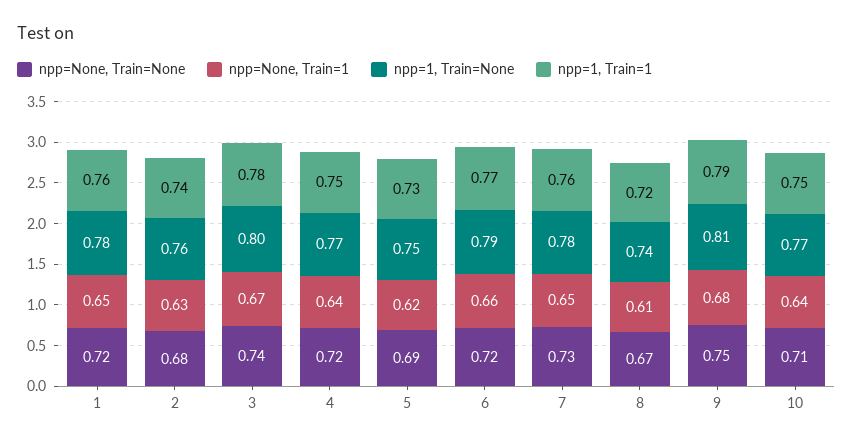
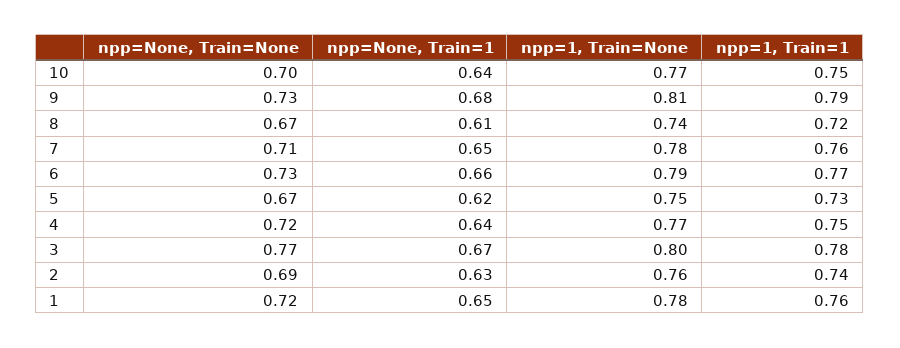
npp=None, Train=None, 2: 0.68 -> 0.69
npp=None, Train=None, 3: 0.74 -> 0.77
npp=None, Train=None, 5: 0.69 -> 0.67
npp=None, Train=None, 6: 0.72 -> 0.73
npp=None, Train=None, 7: 0.73 -> 0.71
npp=None, Train=None, 9: 0.75 -> 0.73
npp=None, Train=None, 10: 0.71 -> 0.7

